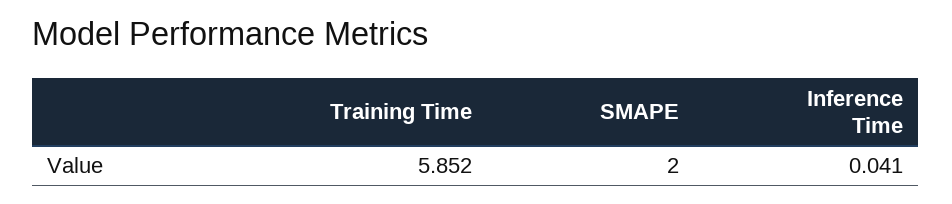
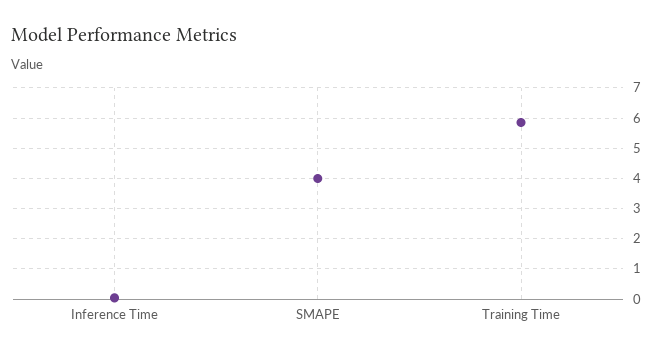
SMAPE: 2 -> 4

